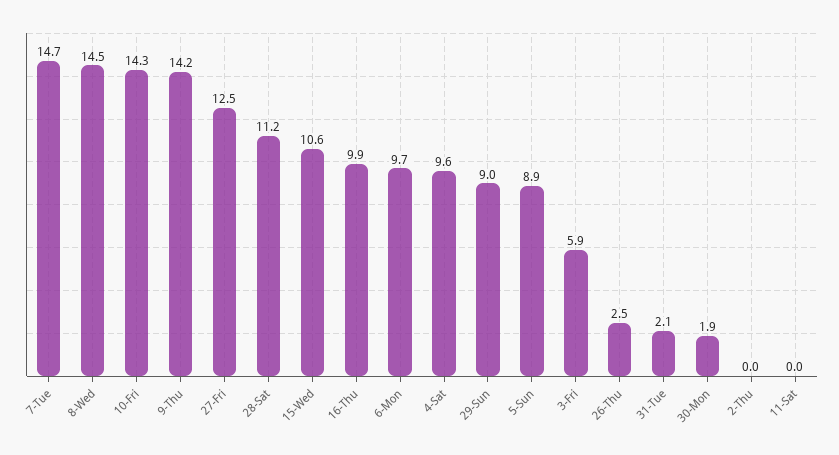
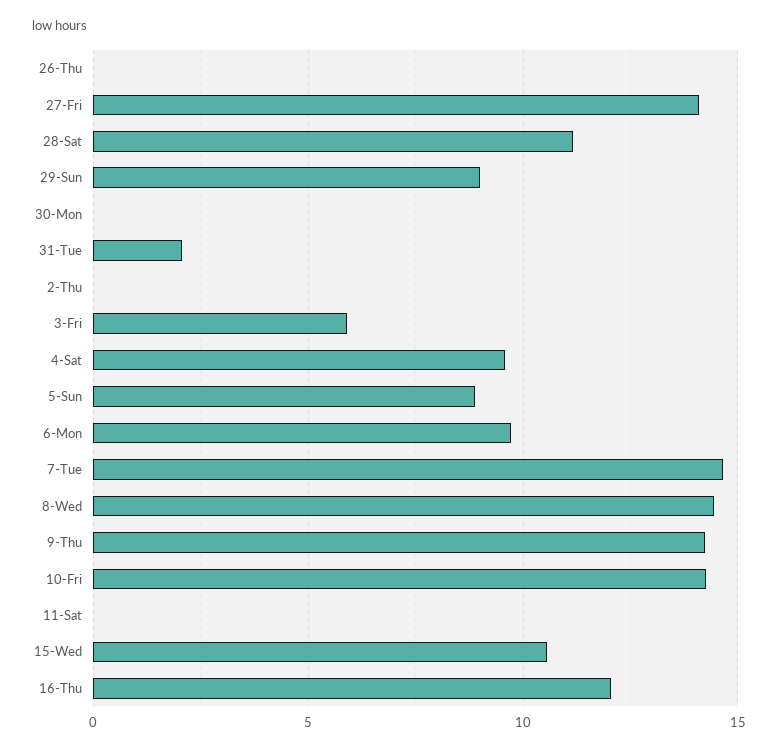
27-Fri: 12.5 -> 14
16-Thu: 9.9 -> 12
26-Thu: 2.5 -> 0
30-Mon: 1.9 -> 0

